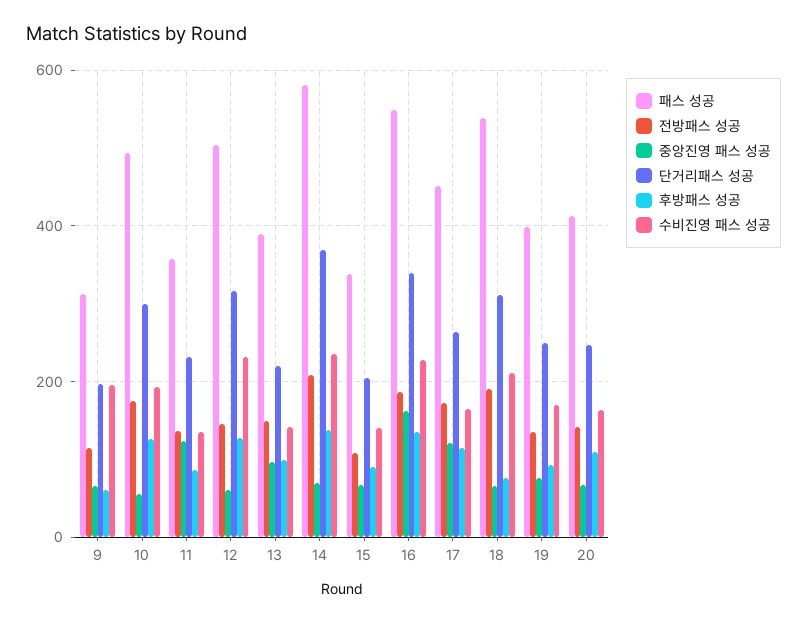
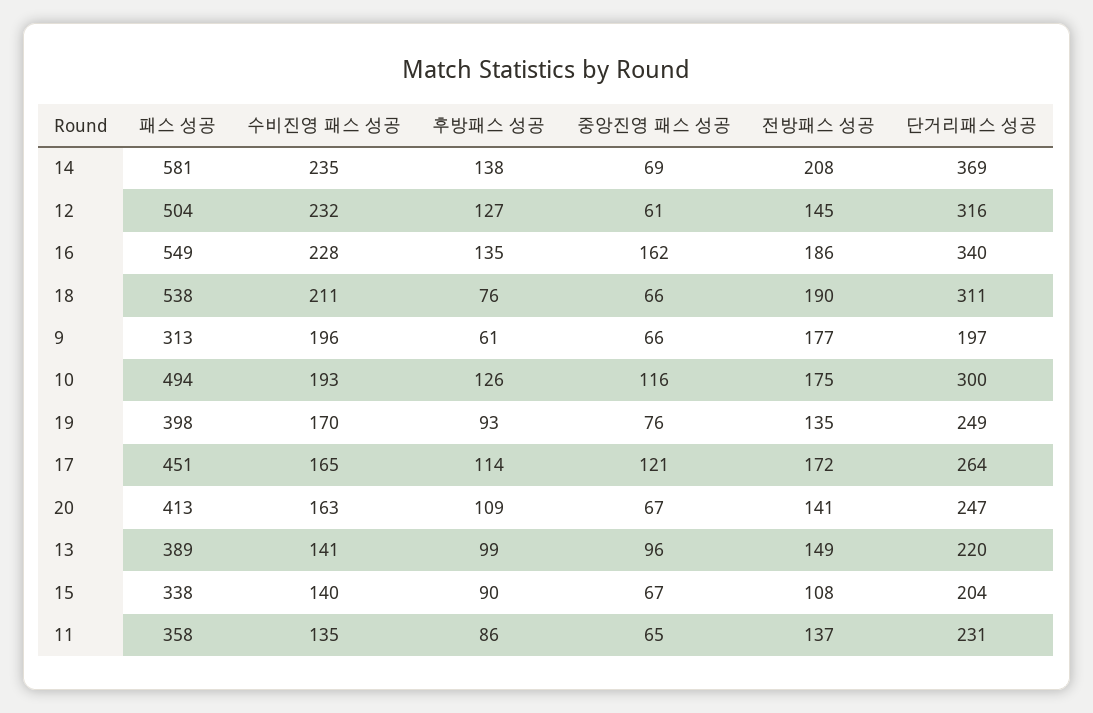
전방패스 성공, 9: 120 -> 177
중앙진영 패스 성공, 10: 60 -> 116
중앙진영 패스 성공, 11: 120 -> 65

